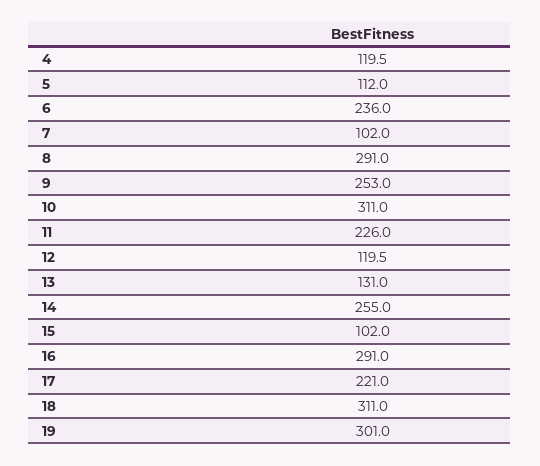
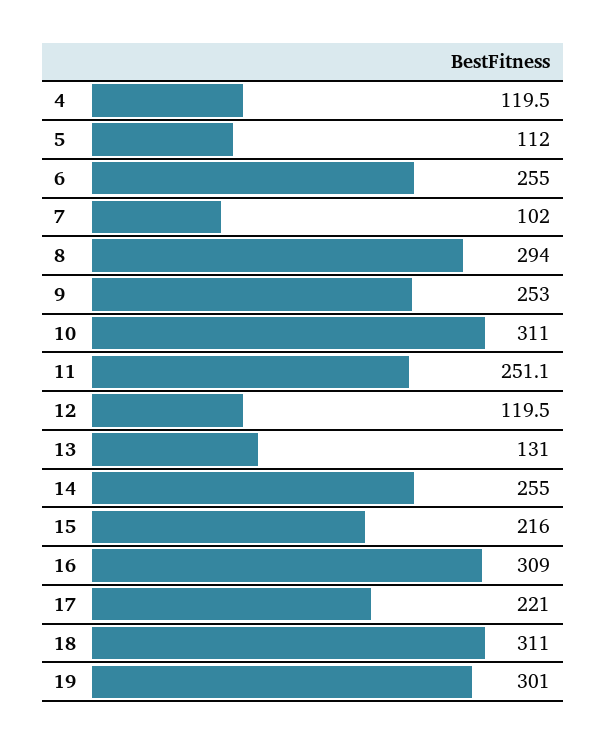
6: 236 -> 255
8: 291 -> 294
11: 226 -> 251.1
15: 102 -> 216
16: 291 -> 309

